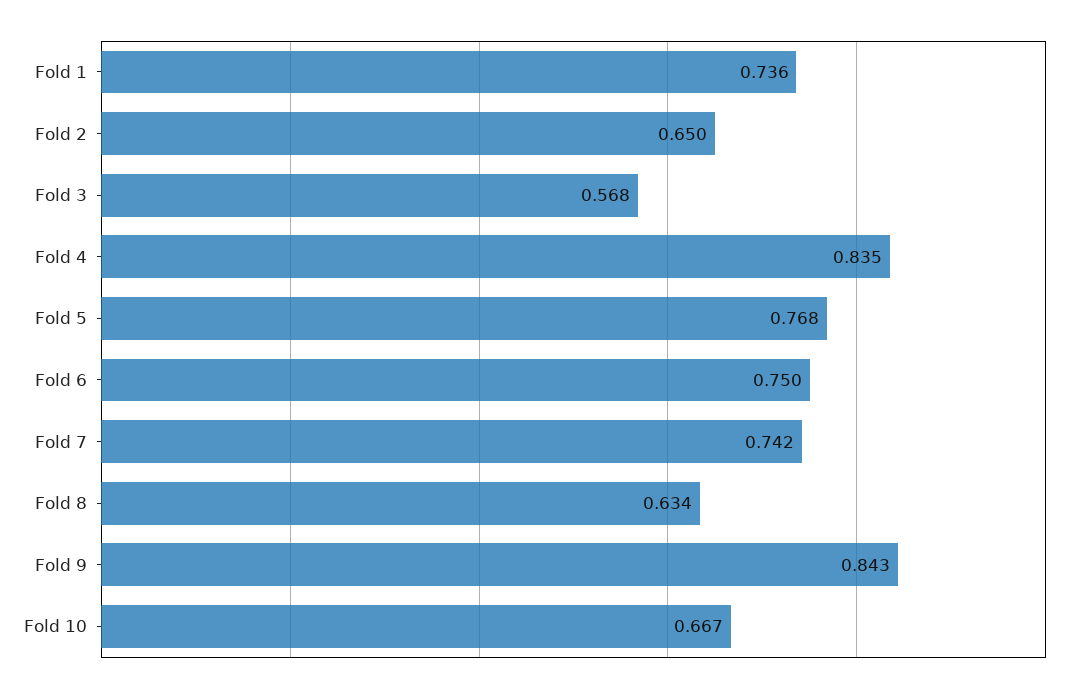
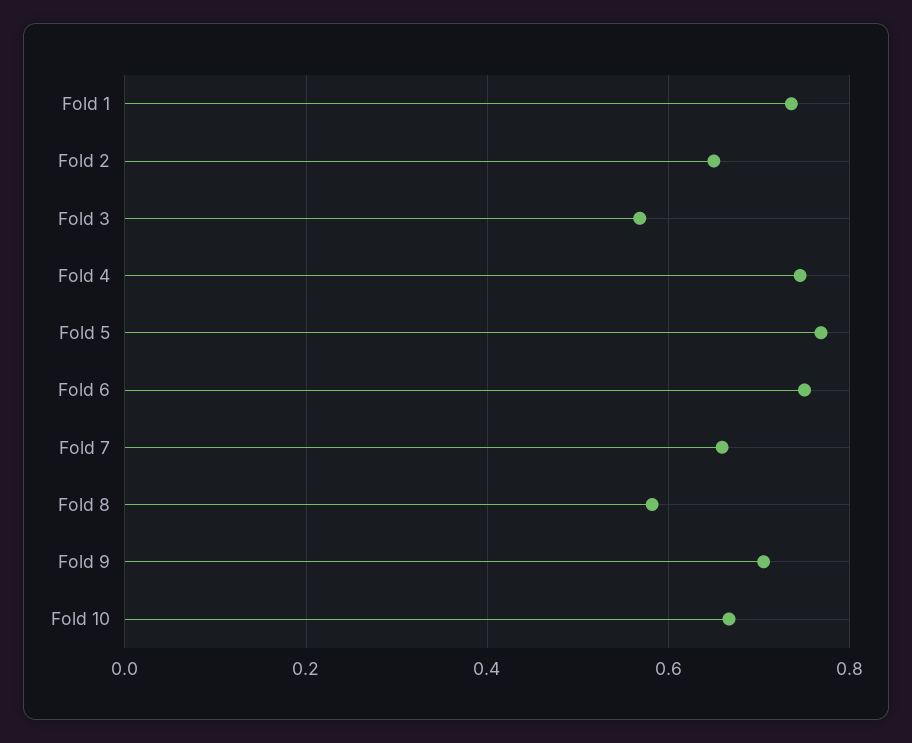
Fold 4: 0.835 -> 0.74
Fold 7: 0.742 -> 0.66
Fold 8: 0.634 -> 0.58
Fold 9: 0.843 -> 0.7

